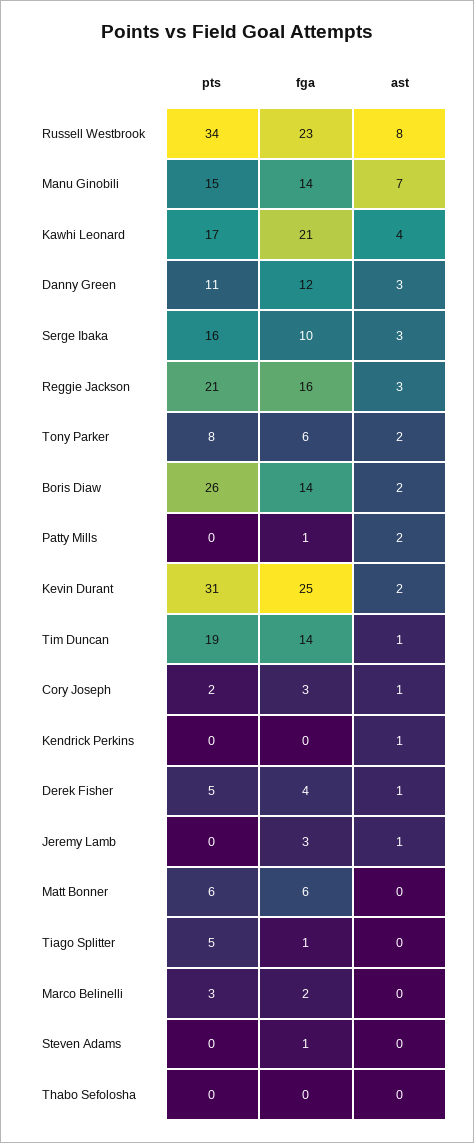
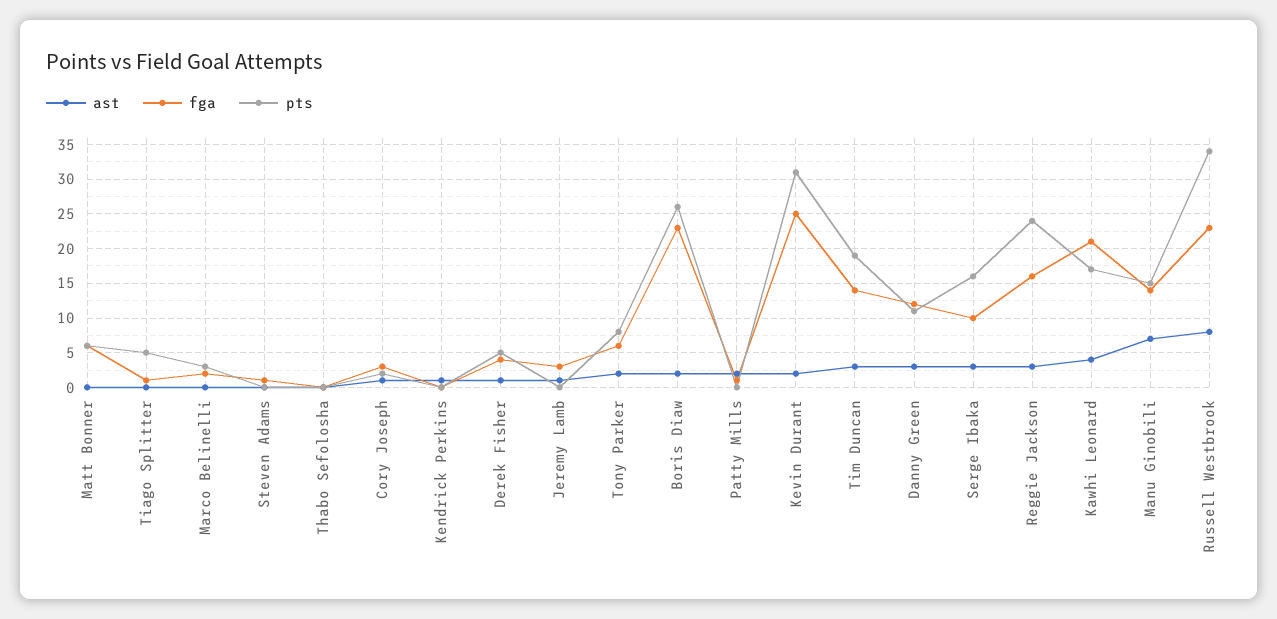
pts, Reggie Jackson: 21 -> 24
fga, Boris Diaw: 14 -> 23
ast, Tim Duncan: 1 -> 3

